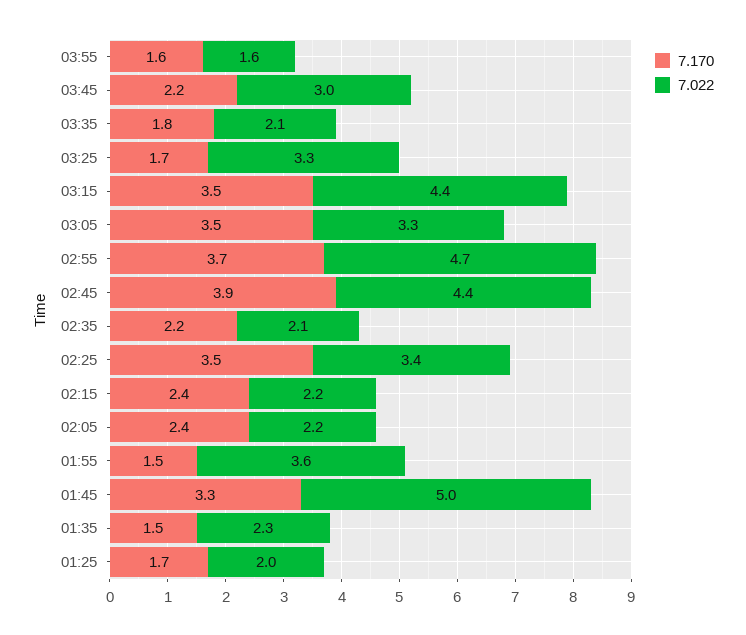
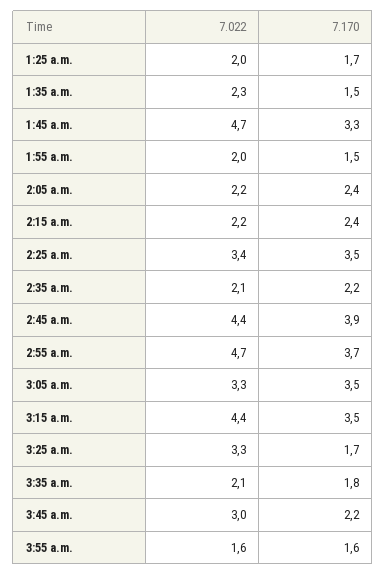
7.022, 01:55: 3.6 -> 2
7.022, 01:45: 5 -> 4.7

